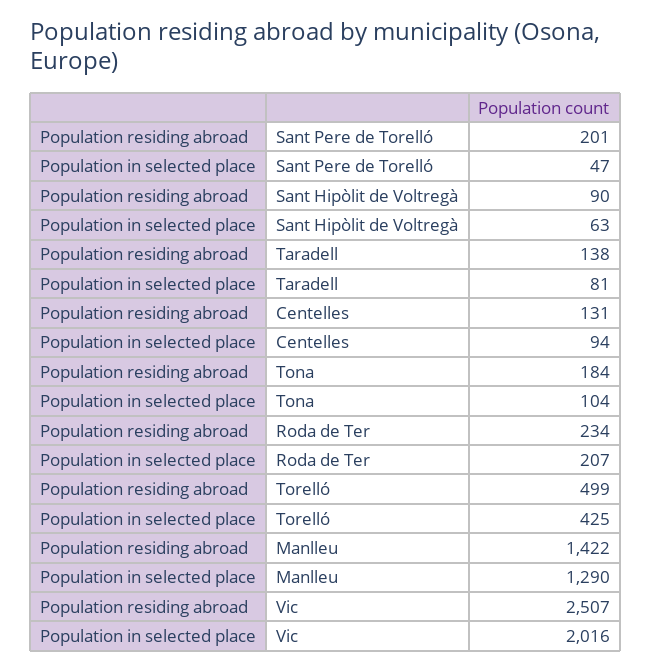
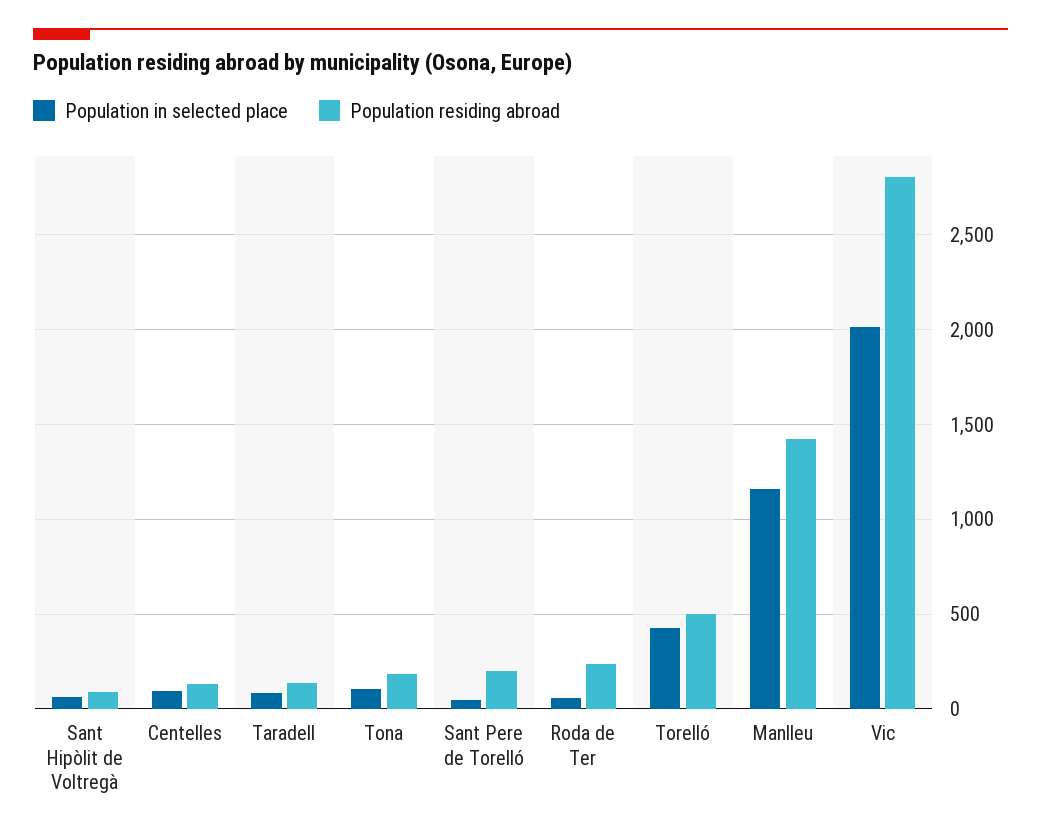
Population in selected place, Roda de Ter: 207 -> 50
Population in selected place, Manlleu: 1290 -> 1150
Population residing abroad, Vic: 2507 -> 2800

